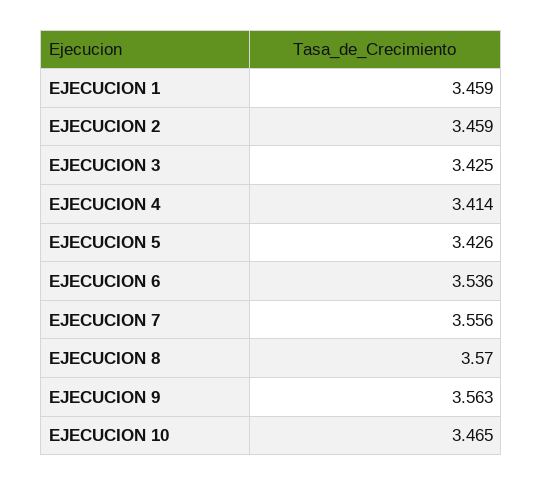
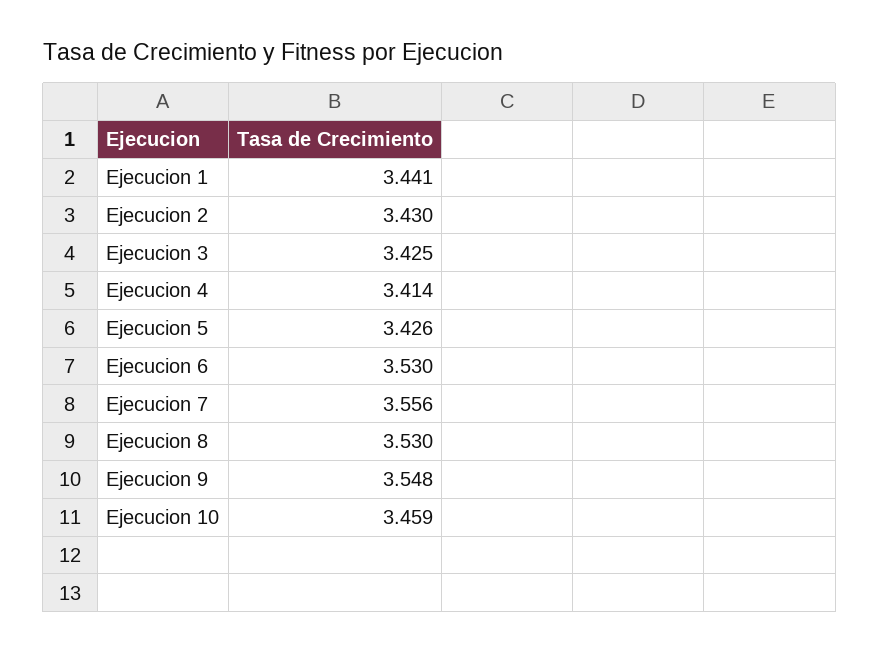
EJECUCION 1: 3.459 -> 3.441
EJECUCION 2: 3.459 -> 3.43
EJECUCION 6: 3.536 -> 3.53
EJECUCION 8: 3.57 -> 3.53
EJECUCION 9: 3.563 -> 3.548
EJECUCION 10: 3.465 -> 3.459

